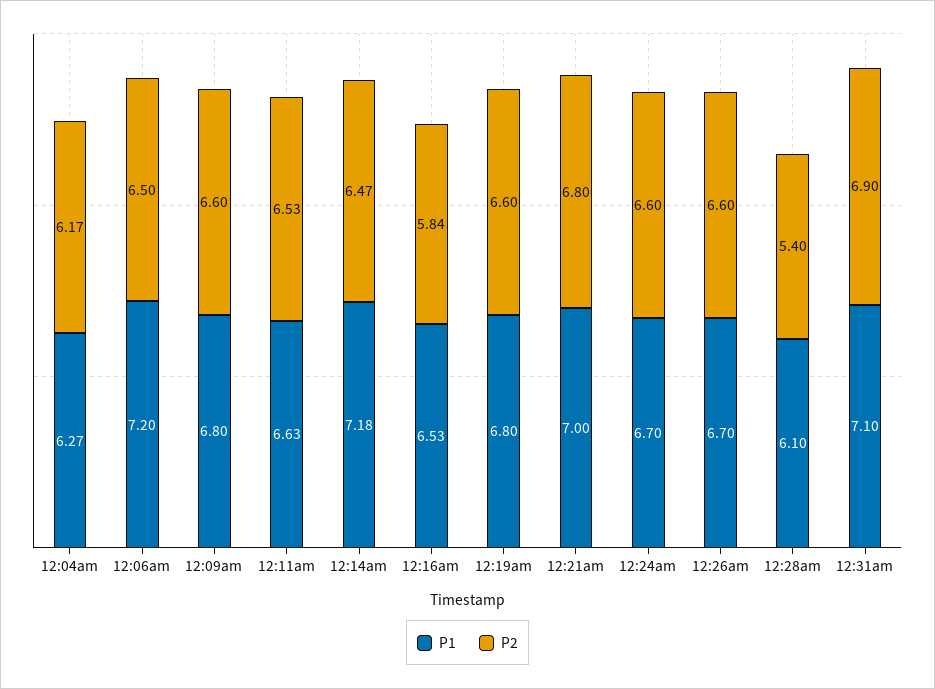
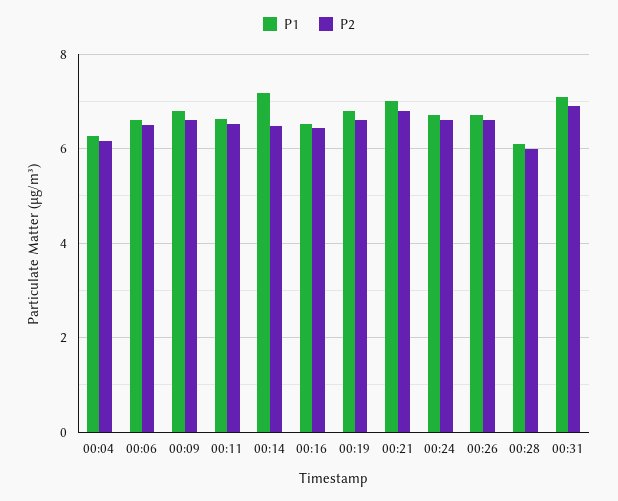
P1, 12:06am: 7.2 -> 6.6
P2, 12:16am: 5.84 -> 6.4
P2, 12:28am: 5.4 -> 6

